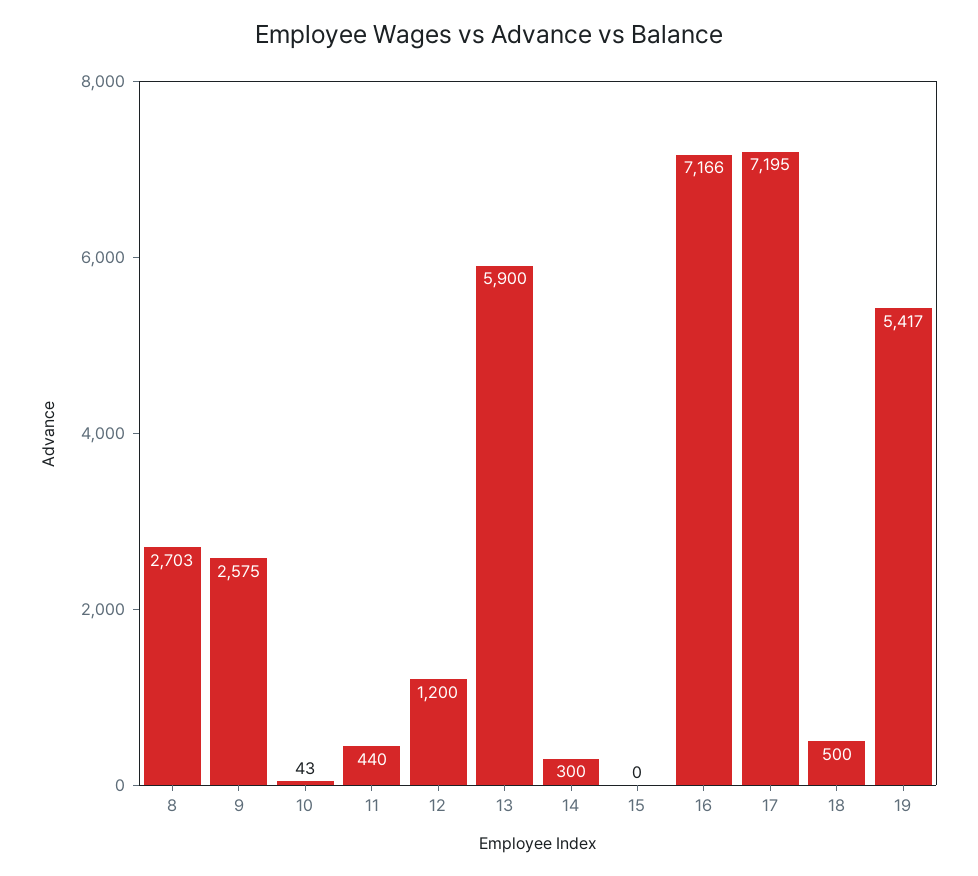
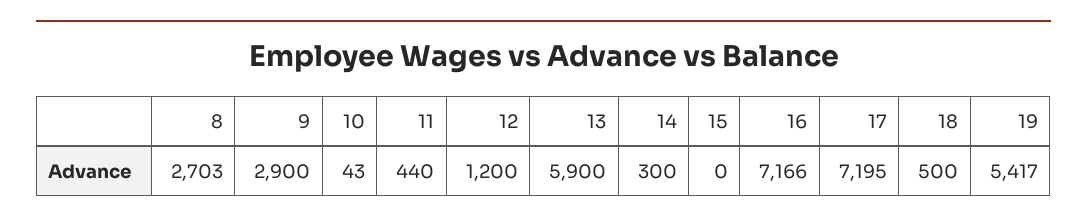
9: 2575 -> 2900

